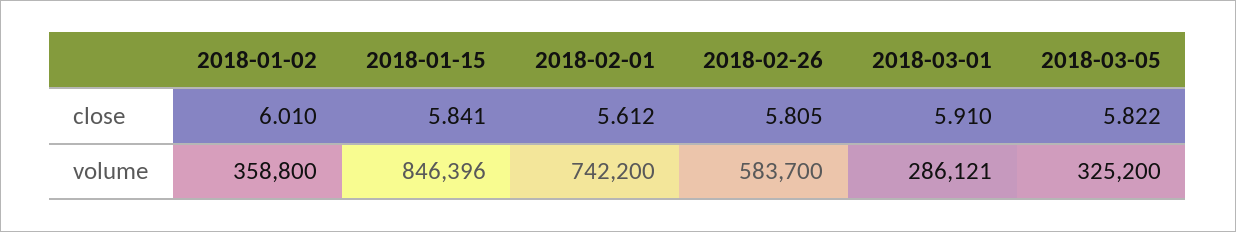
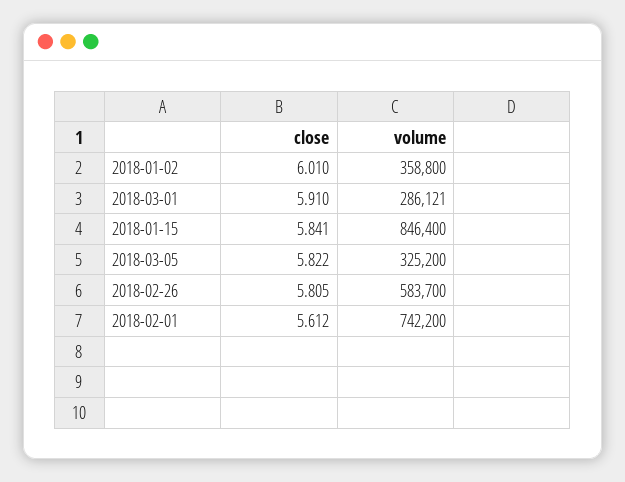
2018-01-15, volume: 846396 -> 846400

